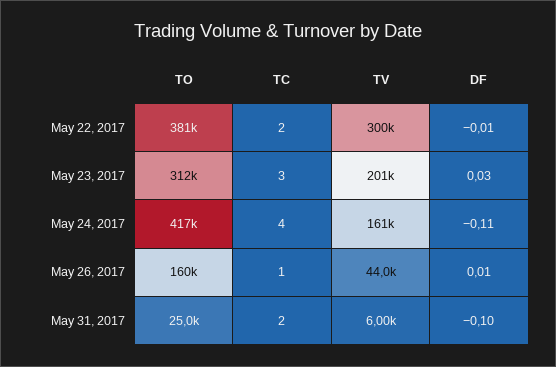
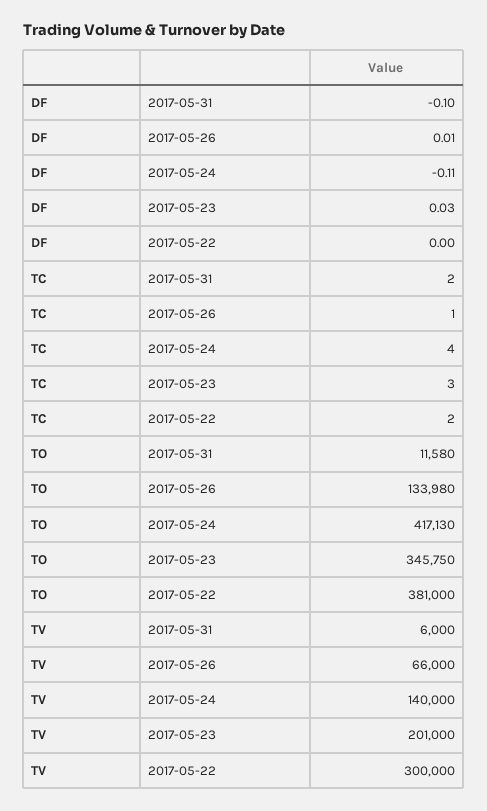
DF, May 22, 2017: -0.01 -> 0
TO, May 23, 2017: 312000 -> 345750
TV, May 24, 2017: 161000 -> 140000
TO, May 26, 2017: 160000 -> 133980
TV, May 26, 2017: 44000 -> 66000
TO, May 31, 2017: 25000 -> 11580

